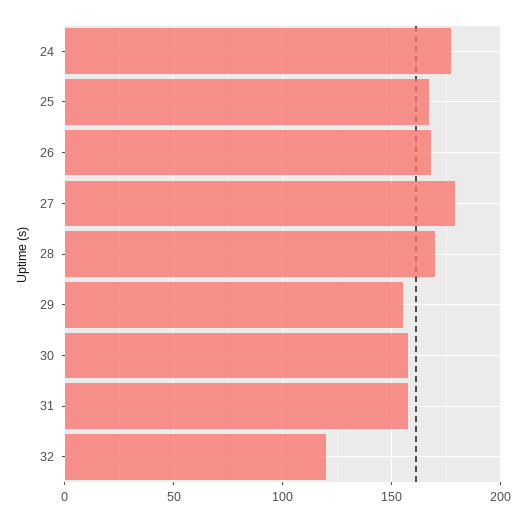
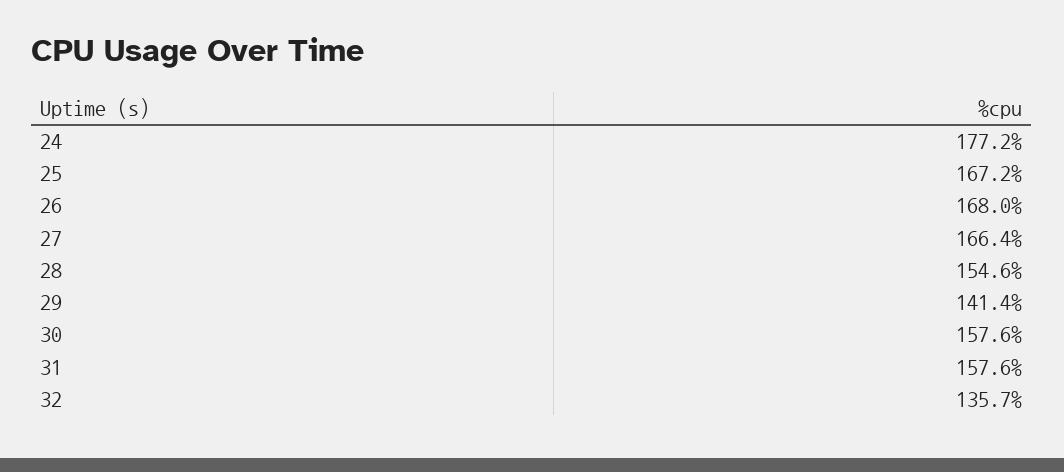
27: 180 -> 166.4
28: 170 -> 154.6
29: 155 -> 141.4
32: 120 -> 135.7

